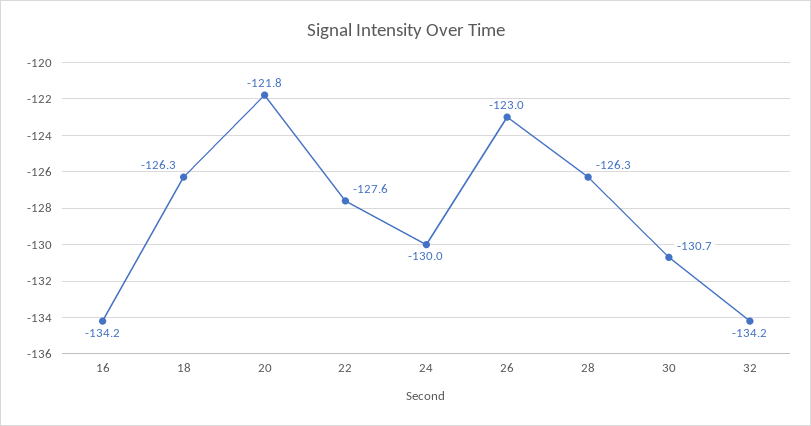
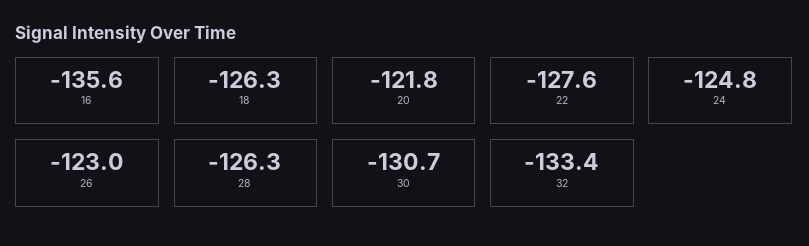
16: -134.2 -> -135.6
24: -130 -> -124.8
32: -134.2 -> -133.4

